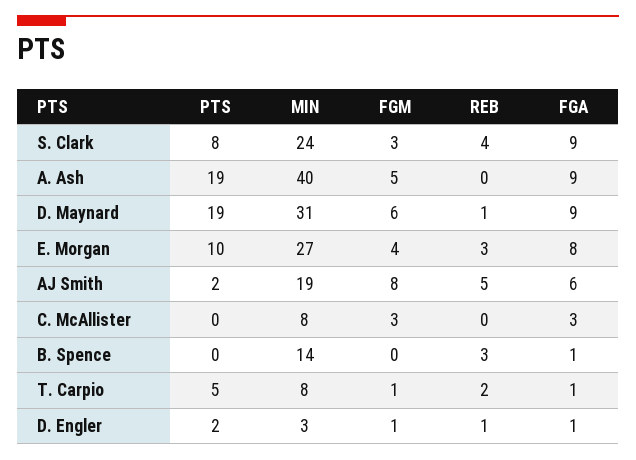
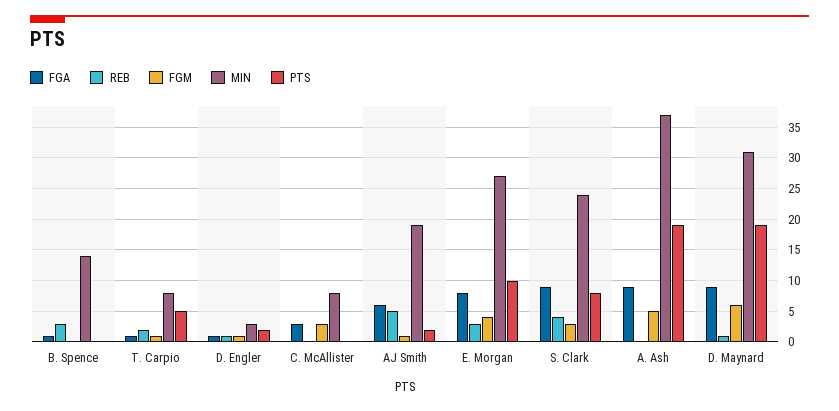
MIN, A. Ash: 40 -> 37
FGM, AJ Smith: 8 -> 1

